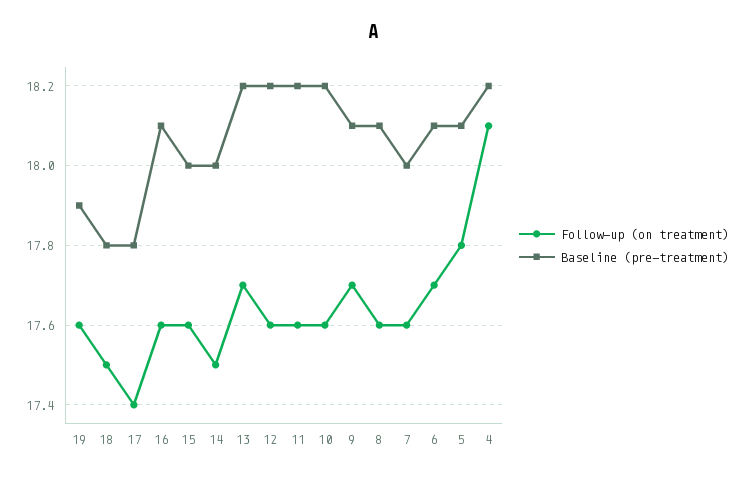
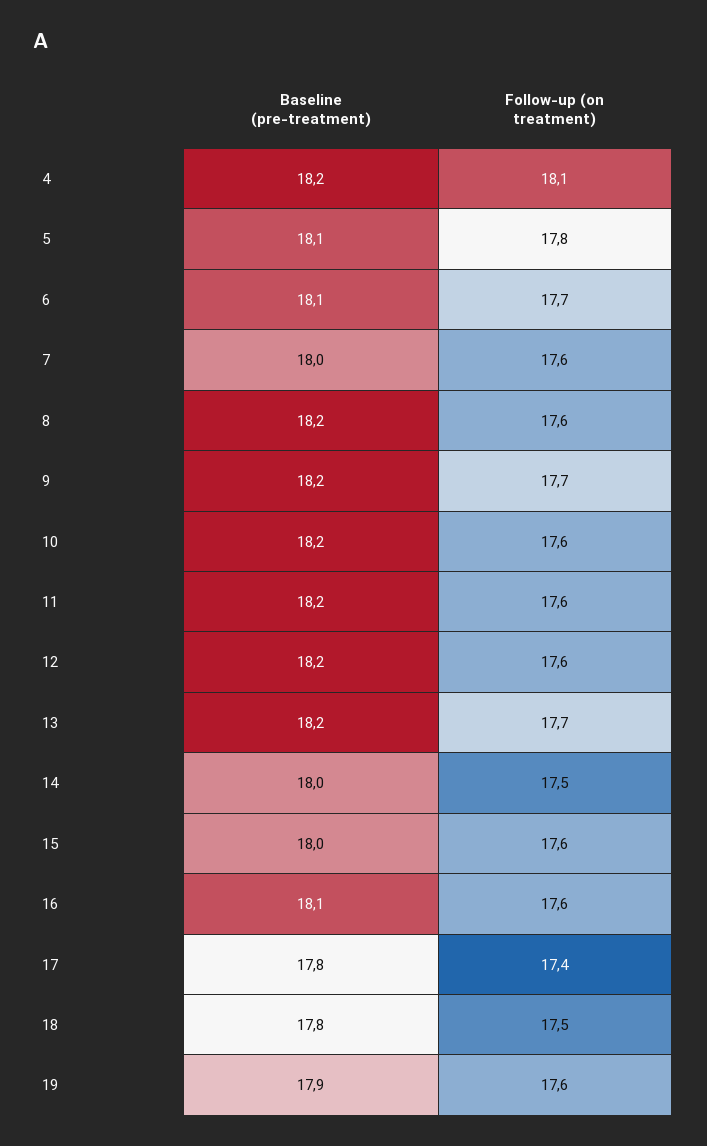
Baseline (pre-treatment), 9: 18.1 -> 18.2
Baseline (pre-treatment), 8: 18.1 -> 18.2

